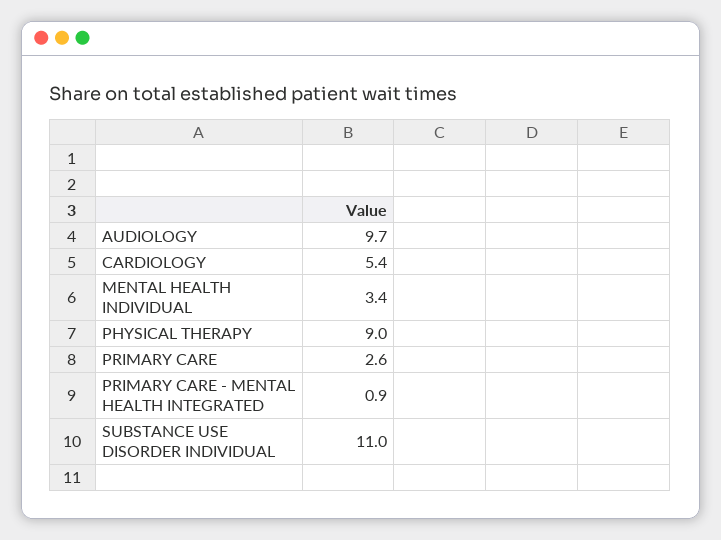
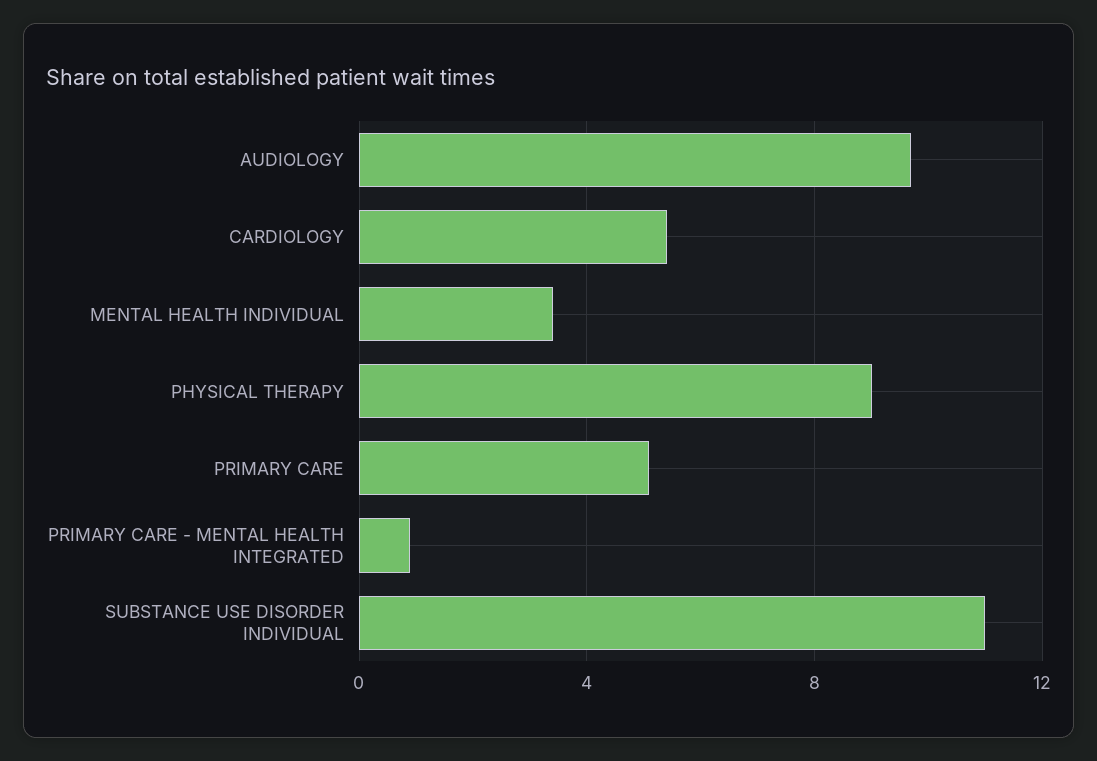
PRIMARY CARE: 2.6 -> 5

